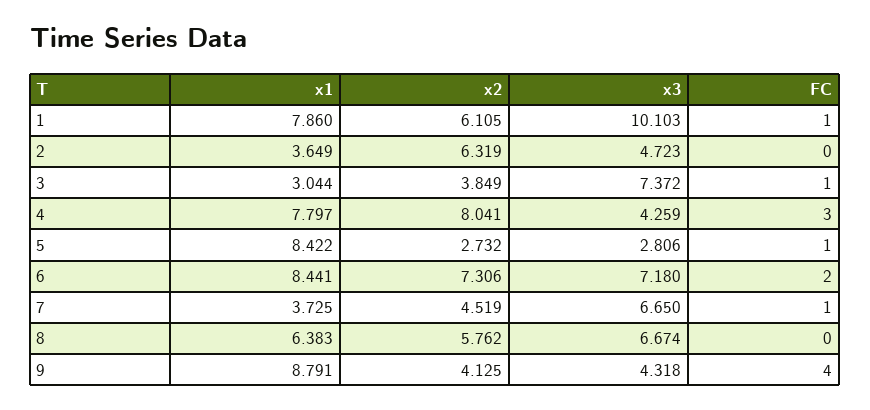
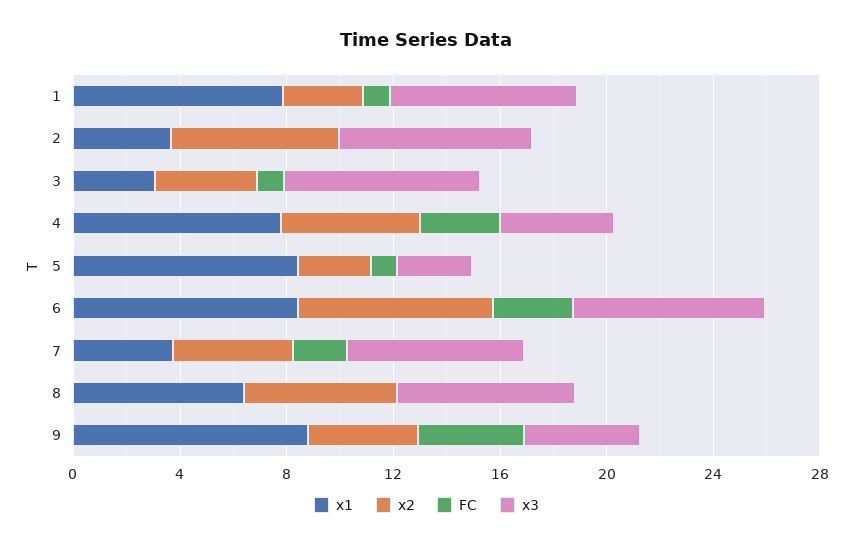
x2, 1: 6.105 -> 3
x3, 1: 10.103 -> 7
x3, 2: 4.723 -> 7
x2, 4: 8.041 -> 5
FC, 6: 2 -> 3
FC, 7: 1 -> 2

